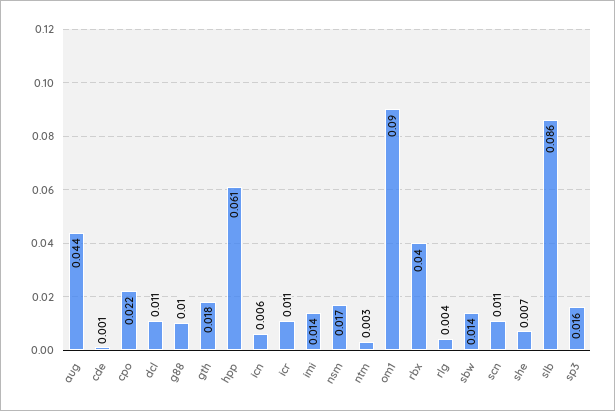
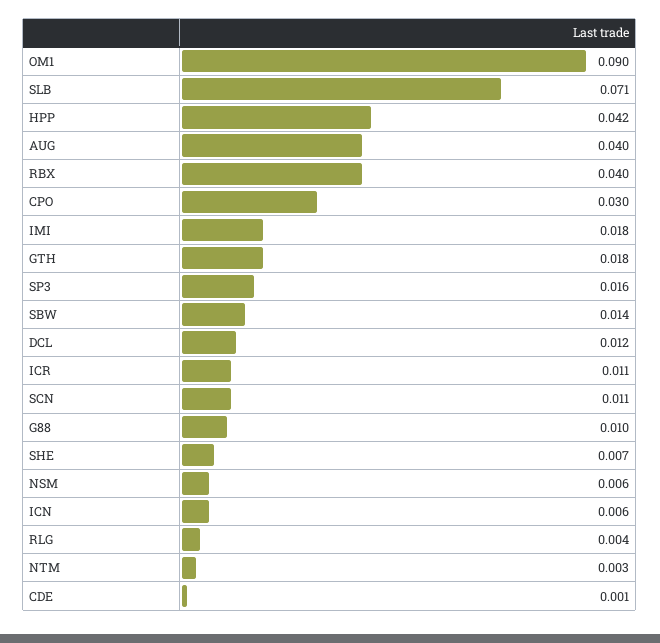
aug: 0.044 -> 0.04
cpo: 0.022 -> 0.03
dcl: 0.011 -> 0.012
hpp: 0.061 -> 0.042
imi: 0.014 -> 0.018
nsm: 0.017 -> 0.006
slb: 0.086 -> 0.071

